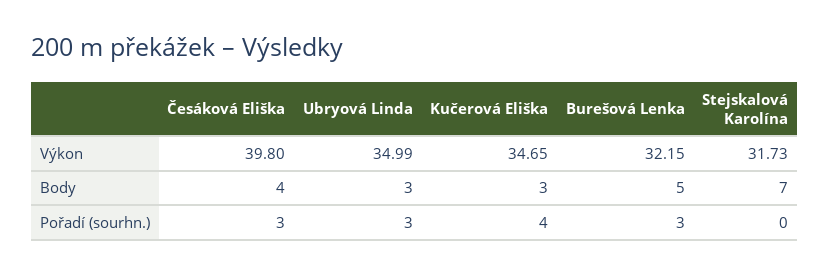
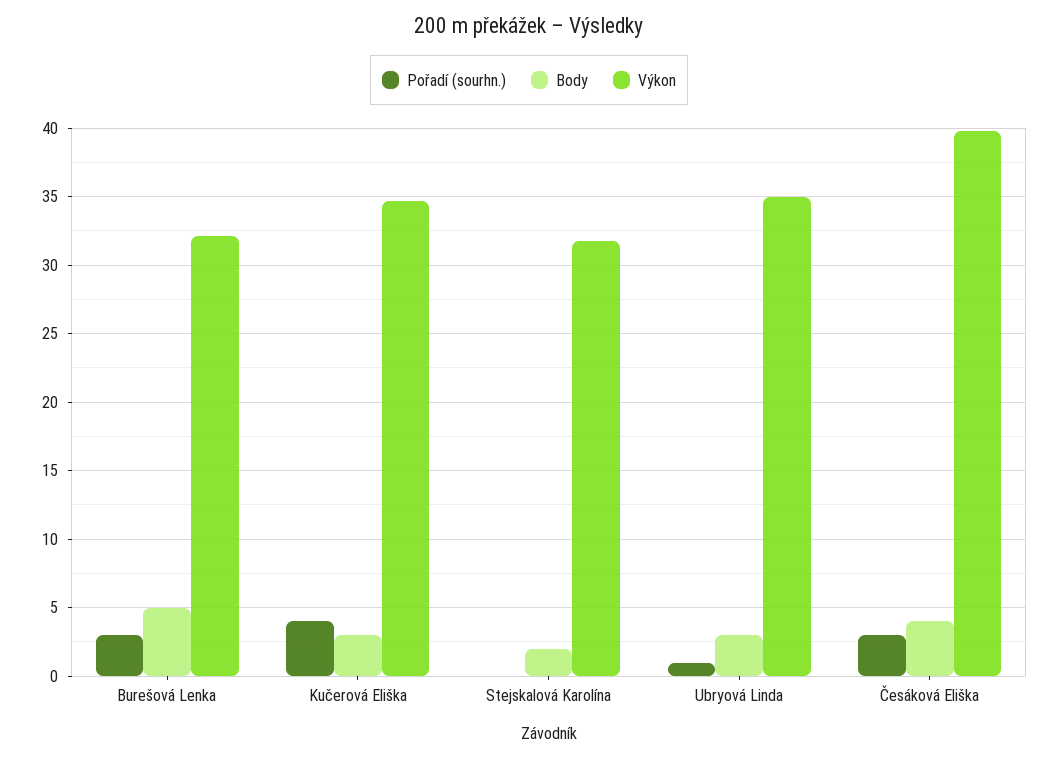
Body, Stejskalová Karolína: 7 -> 2
Pořadí (sourhn.), Ubryová Linda: 3 -> 1

